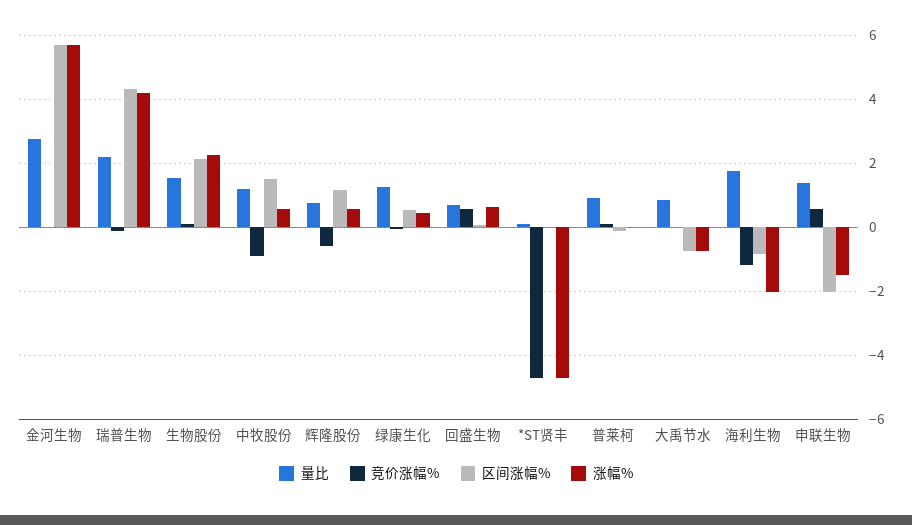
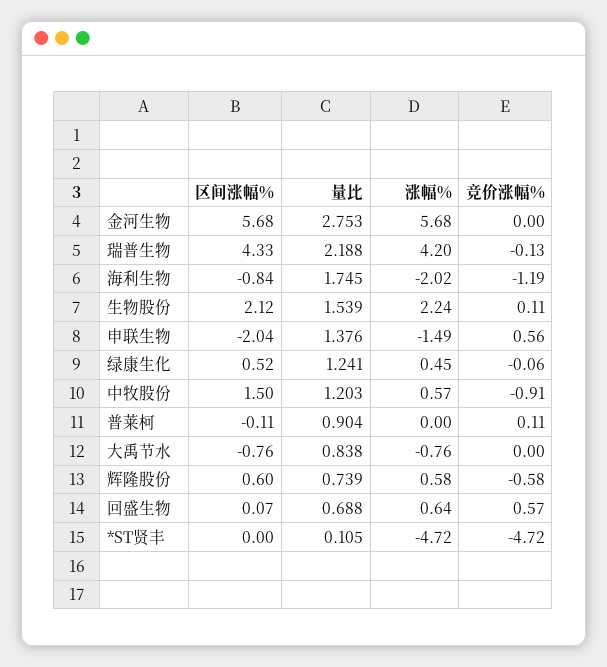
区间涨幅%, 辉隆股份: 1.2 -> 0.6

